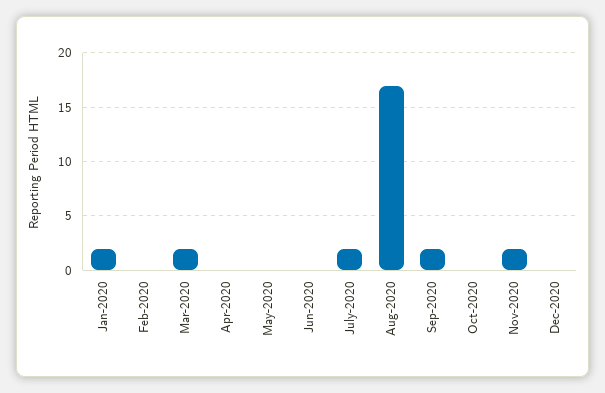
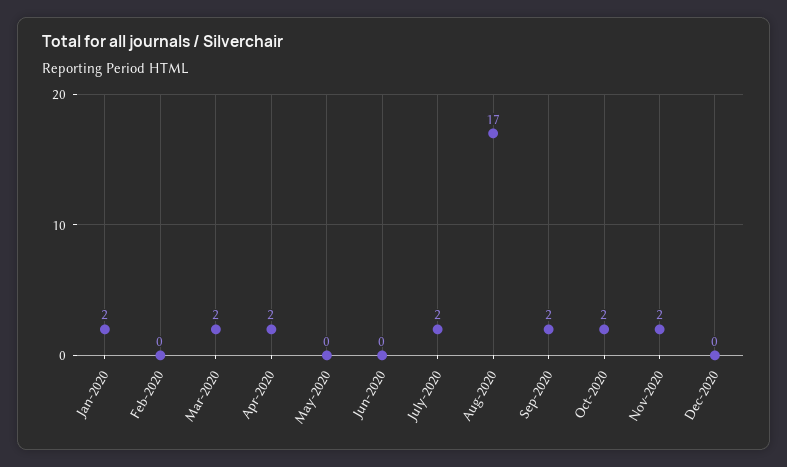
Apr-2020: 0 -> 2
Oct-2020: 0 -> 2

